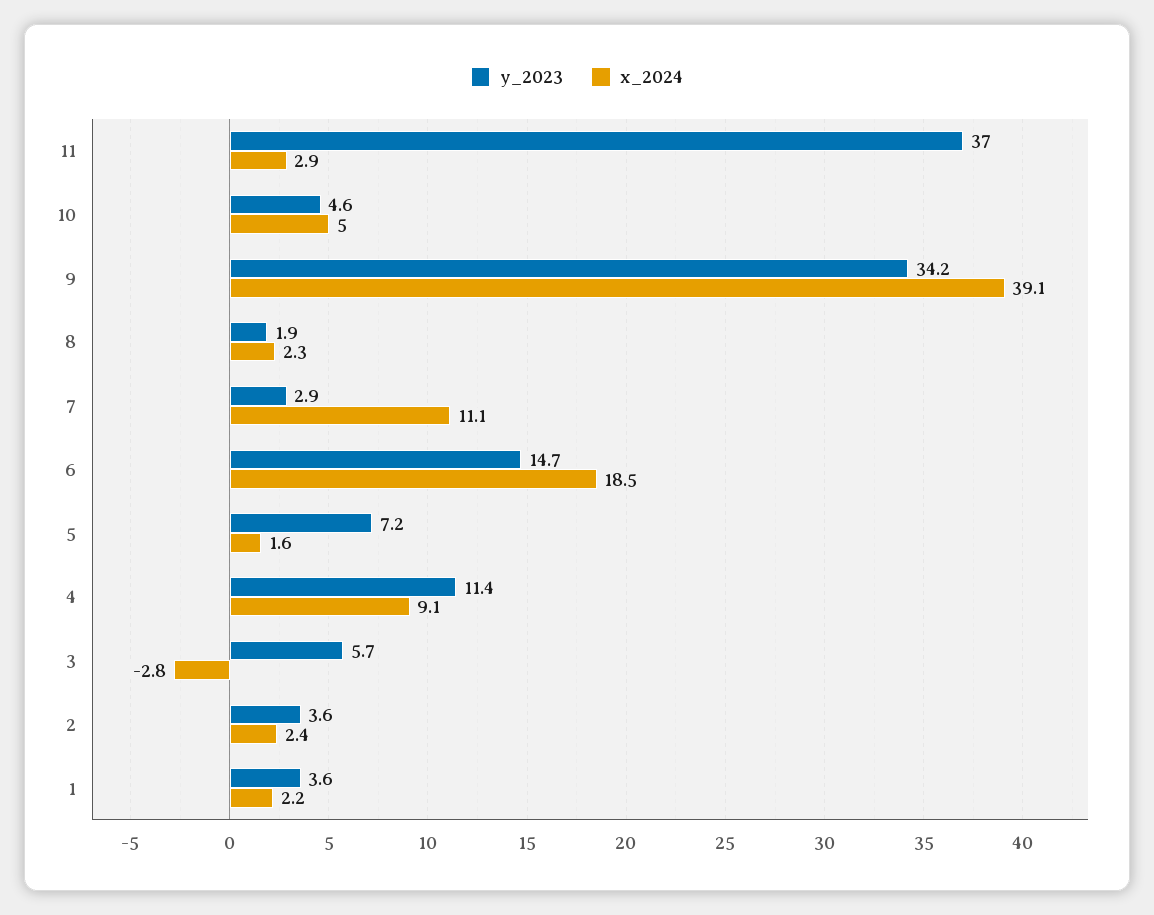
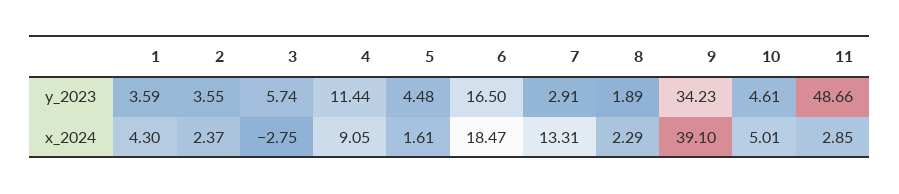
y_2023, 11: 37 -> 48.66
x_2024, 7: 11.1 -> 13.31
y_2023, 6: 14.7 -> 16.5
y_2023, 5: 7.2 -> 4.48
x_2024, 1: 2.2 -> 4.3

